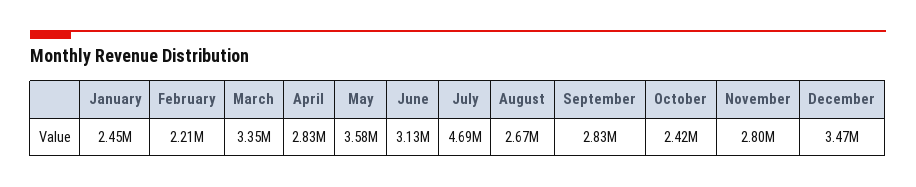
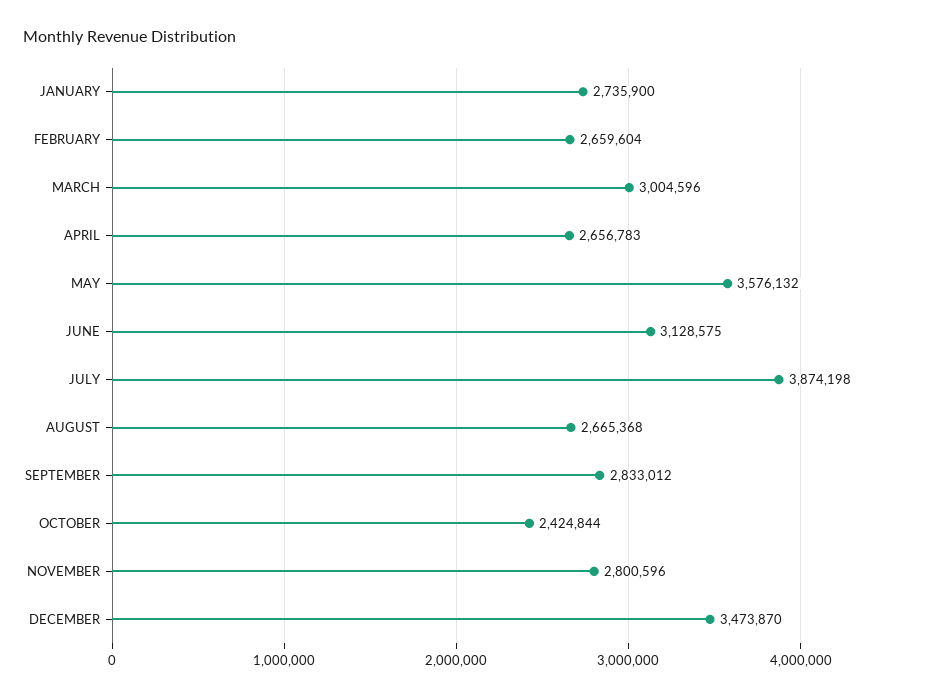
January: 2450000 -> 2735900
February: 2210000 -> 2659604
March: 3350000 -> 3004596
April: 2830000 -> 2656783
July: 4690000 -> 3874198

